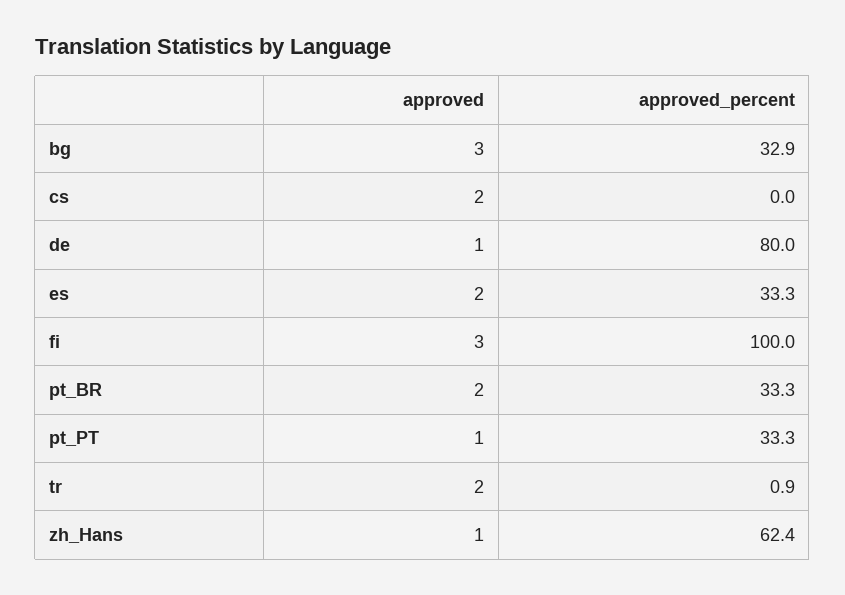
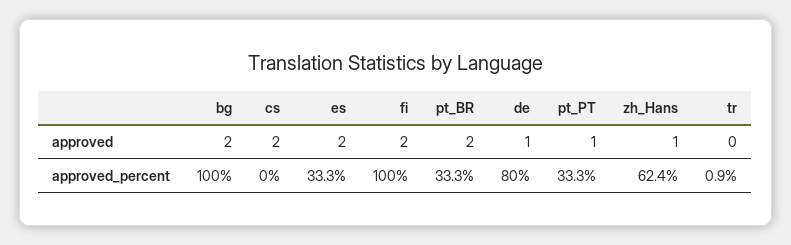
approved, bg: 3 -> 2
approved_percent, bg: 32.9 -> 100
approved, fi: 3 -> 2
approved, tr: 2 -> 0

